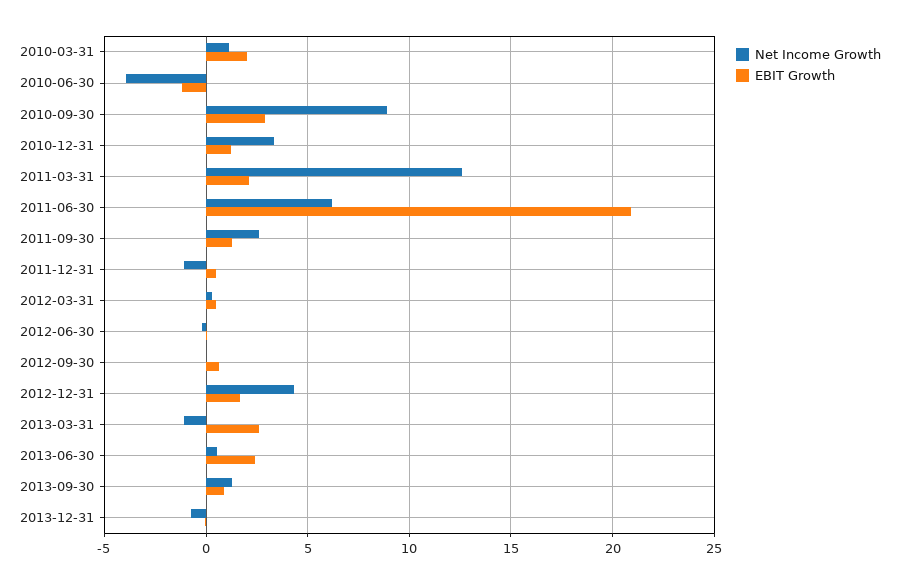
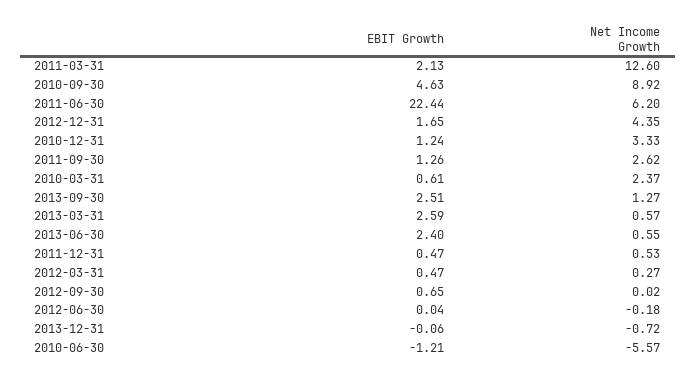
Net Income Growth, 2010-03-31: 1 -> 2.37
EBIT Growth, 2010-03-31: 2 -> 0.61
Net Income Growth, 2010-06-30: -4 -> -5.57
EBIT Growth, 2010-09-30: 3 -> 4.63
EBIT Growth, 2011-06-30: 21 -> 22.44
Net Income Growth, 2011-12-31: -1 -> 0.53
Net Income Growth, 2013-03-31: -1 -> 0.57
EBIT Growth, 2013-09-30: 1 -> 2.51

